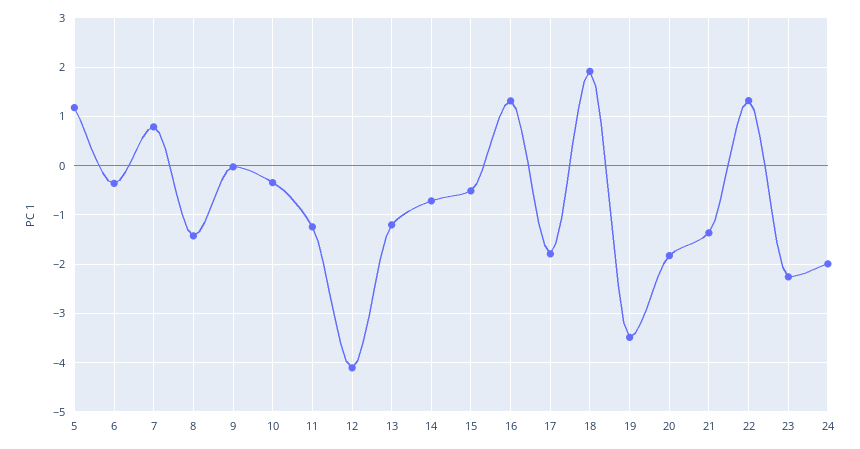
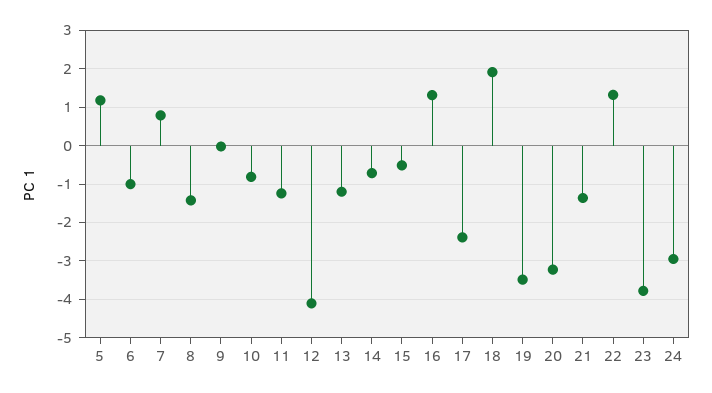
6: -0.4 -> -1
10: -0.4 -> -0.8
17: -1.8 -> -2.4
20: -1.8 -> -3.2
23: -2.2 -> -3.8
24: -2 -> -3

